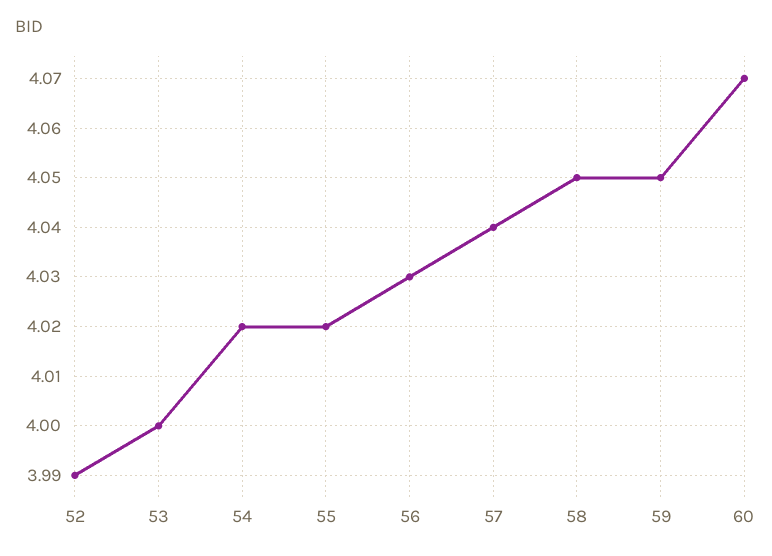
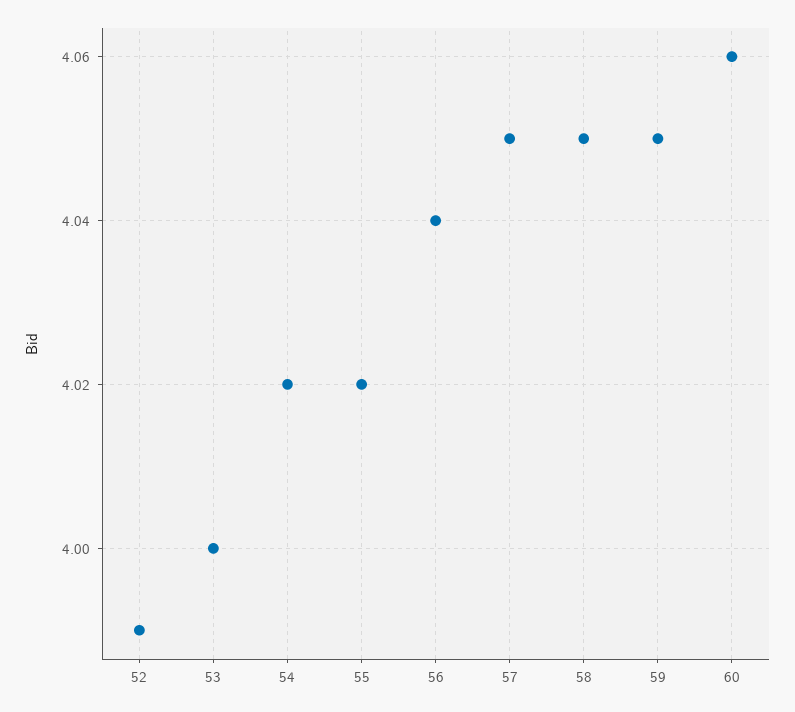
56: 4.03 -> 4.04
57: 4.04 -> 4.05
60: 4.07 -> 4.06

